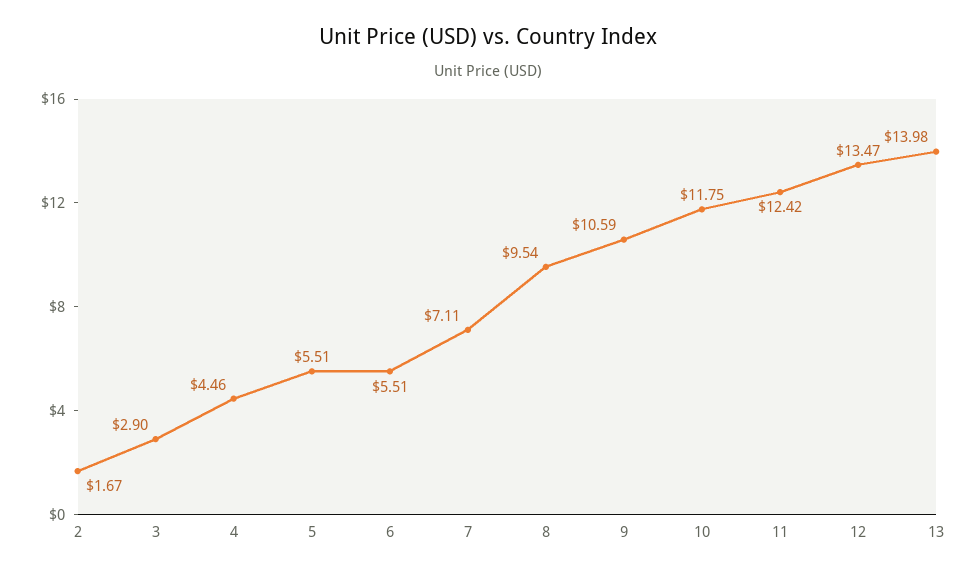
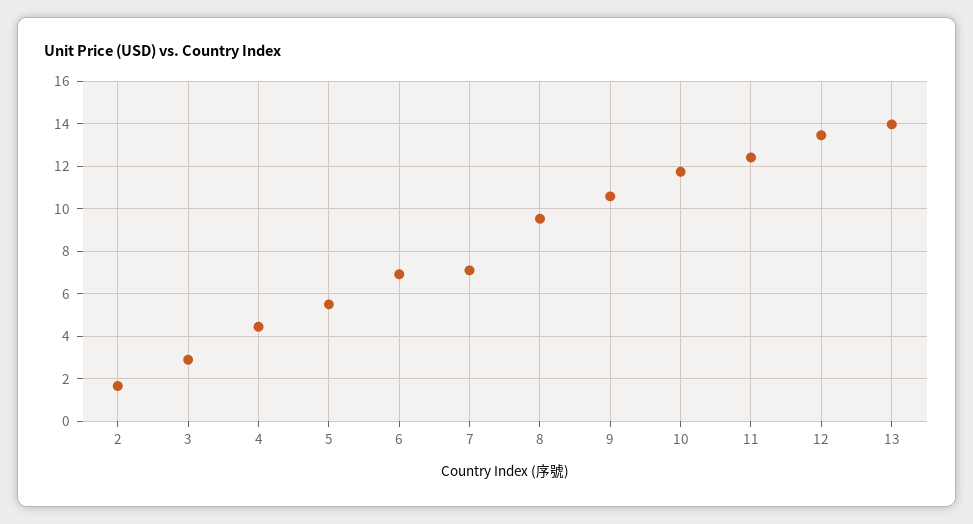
6: 5.51 -> 7

